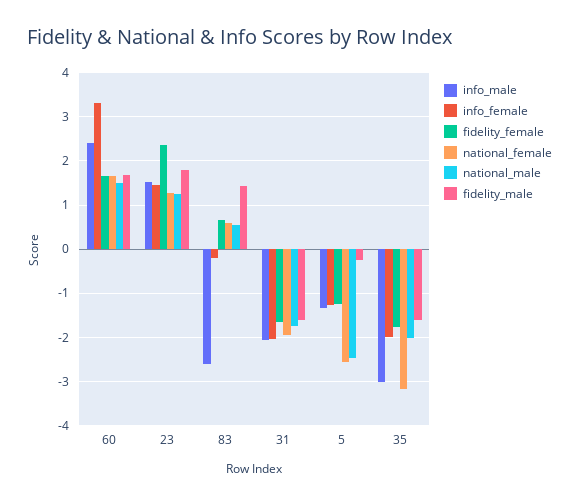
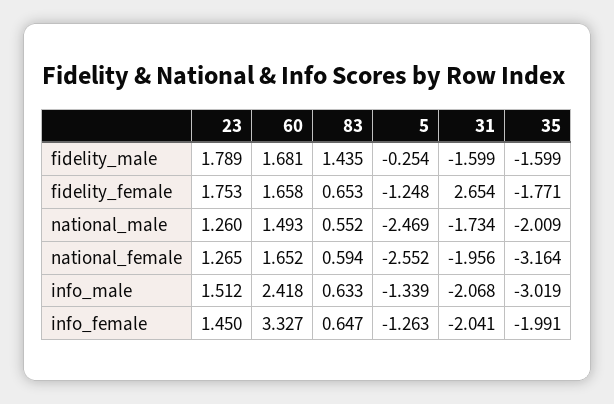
fidelity_female, 23: 2.4 -> 1.753
info_male, 83: -2.6 -> 0.633
info_female, 83: -0.2 -> 0.647
fidelity_female, 31: -1.6 -> 2.654

